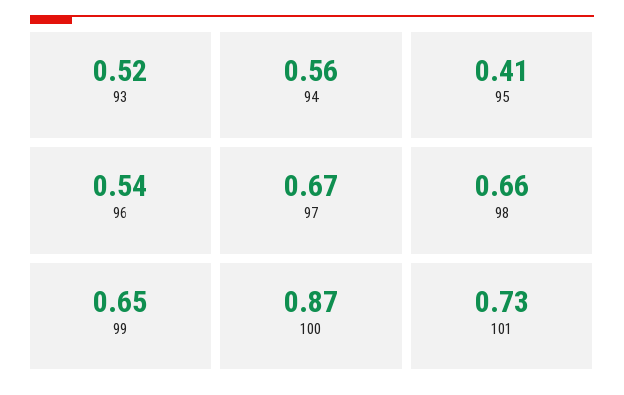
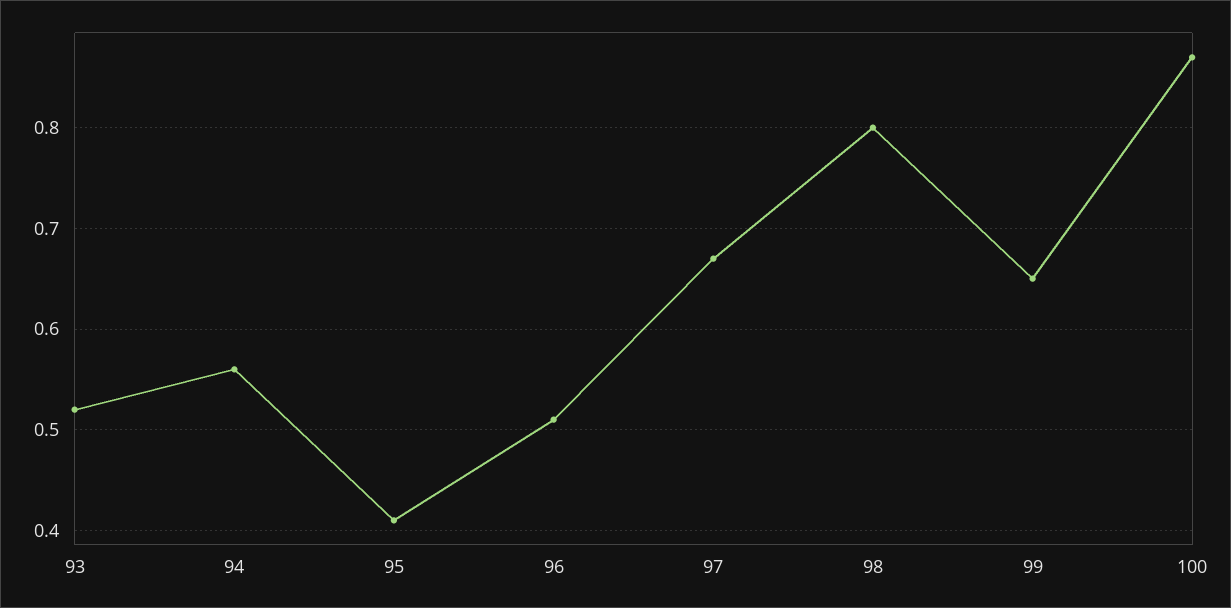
96: 0.54 -> 0.51
98: 0.66 -> 0.8
101: 0.73 -> none

